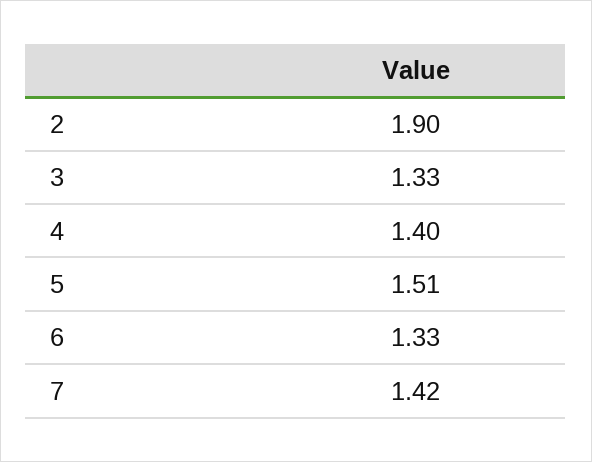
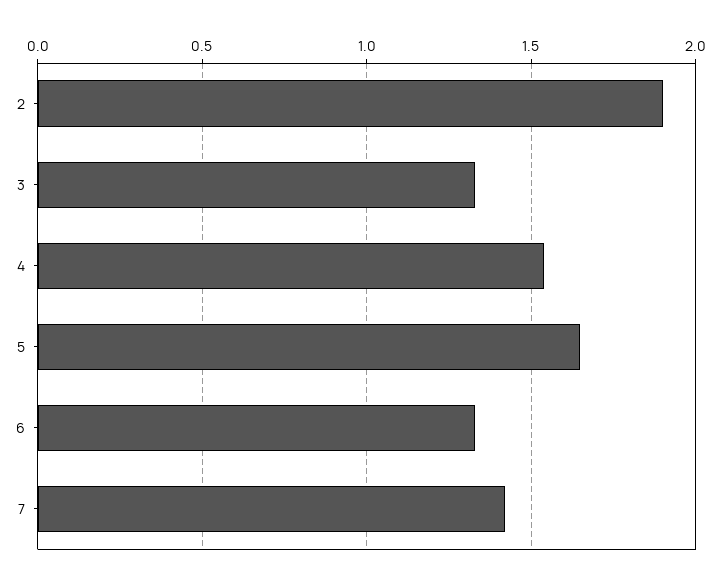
4: 1.4 -> 1.55
5: 1.51 -> 1.65

